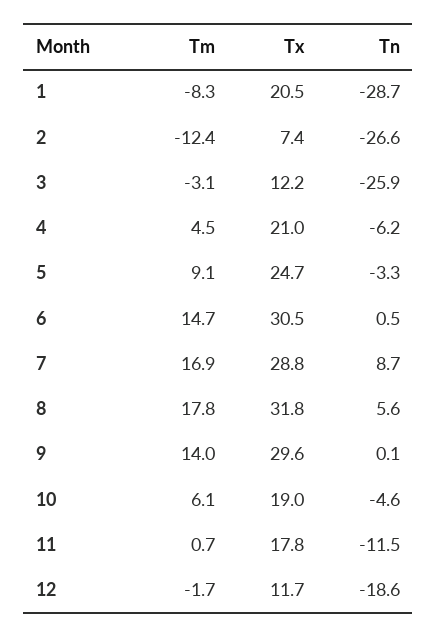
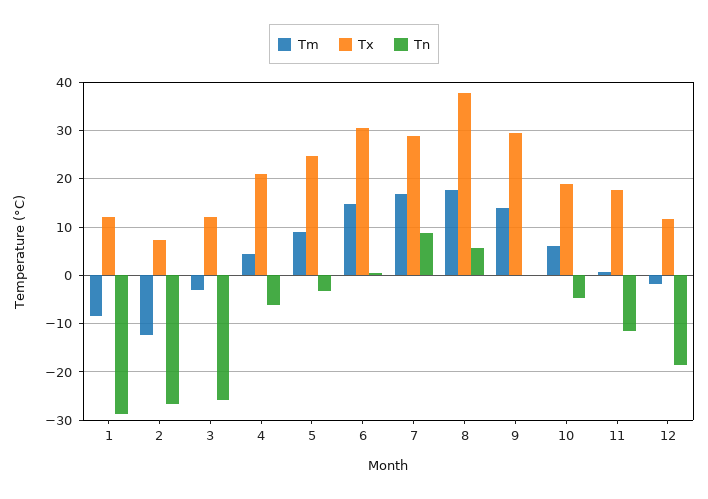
Tx, 1: 20.5 -> 12
Tx, 8: 31.8 -> 38

